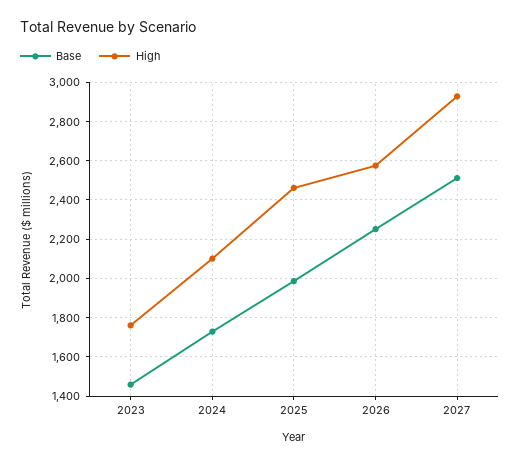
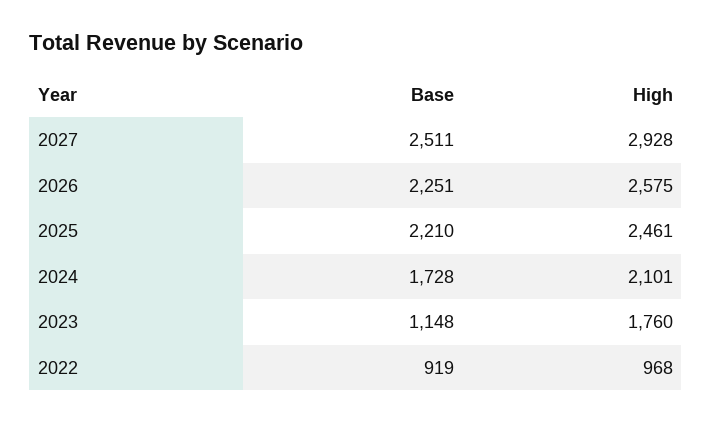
Base, 2023: 1450 -> 1148
Base, 2025: 2000 -> 2210
Base, 2022: none -> 919
High, 2022: none -> 968

